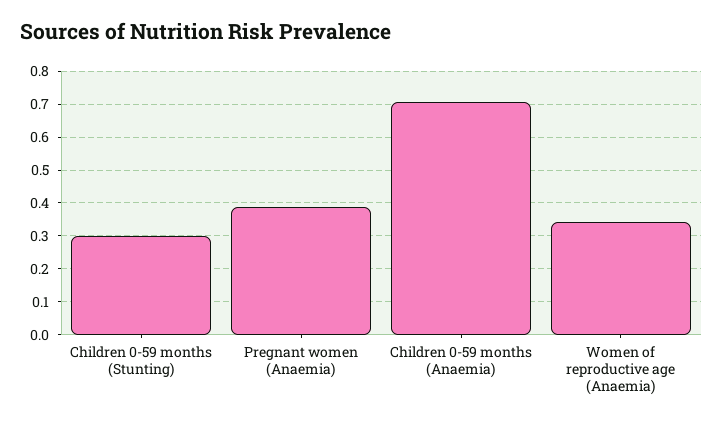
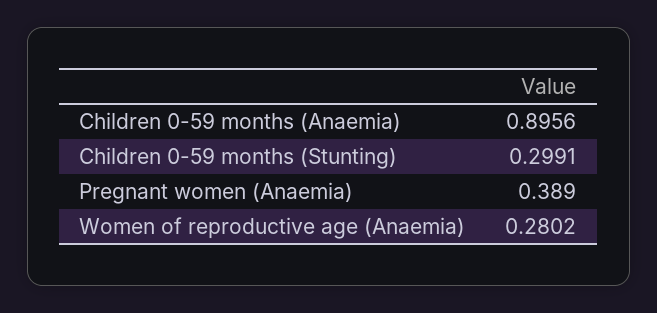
Children 0-59 months (Anaemia): 0.7 -> 0.8956
Women of reproductive age (Anaemia): 0.34 -> 0.2802

